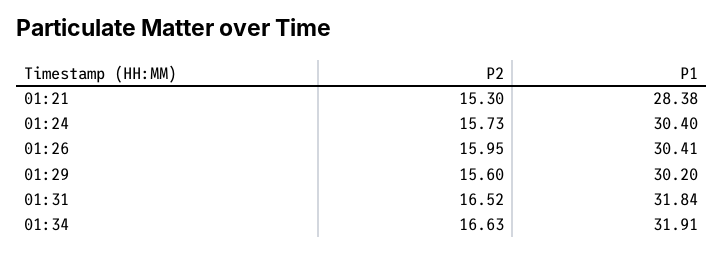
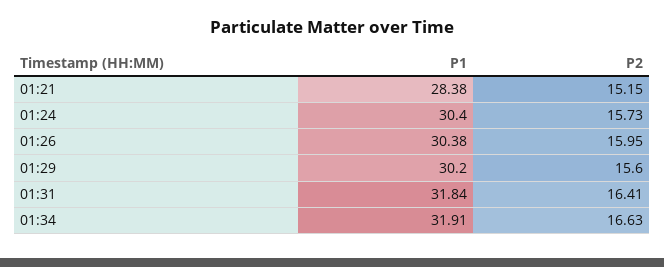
P2, 01:21: 15.3 -> 15.15
P1, 01:26: 30.41 -> 30.38
P2, 01:31: 16.52 -> 16.41

